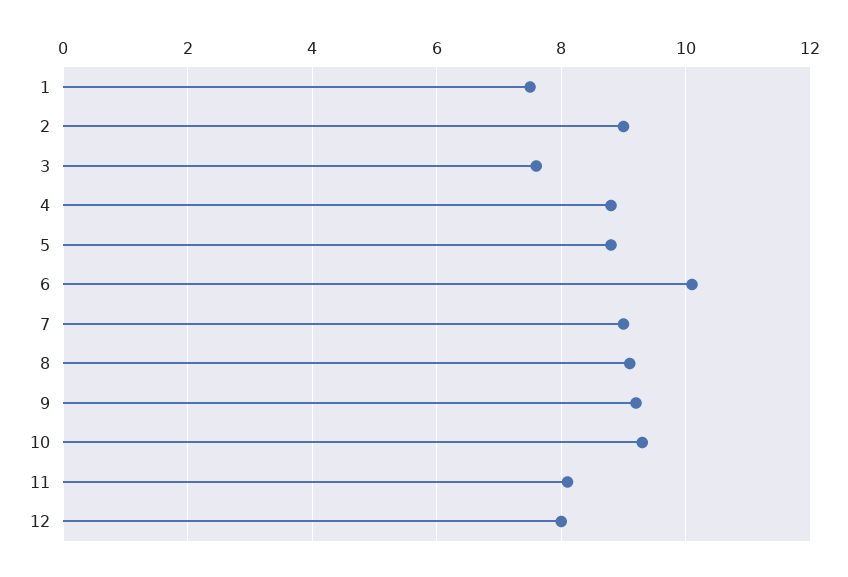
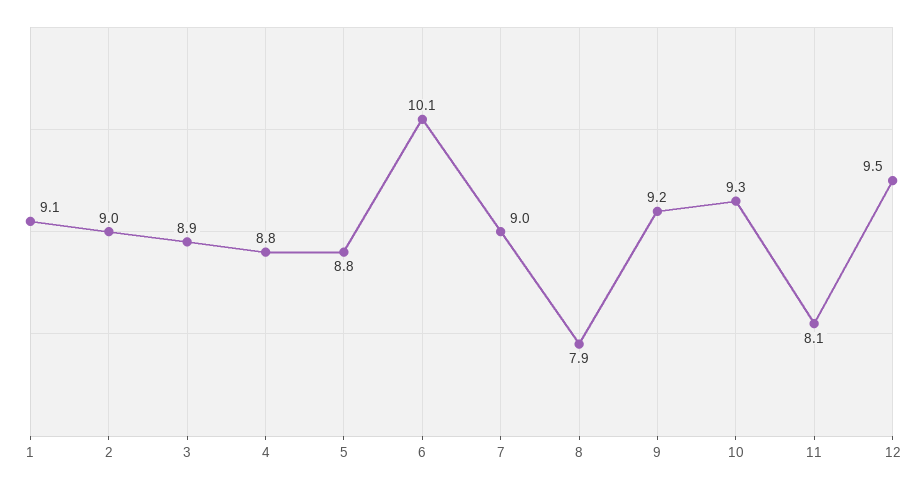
1: 7.5 -> 9.1
3: 7.5 -> 8.9
8: 9 -> 7.9
12: 8 -> 9.5

